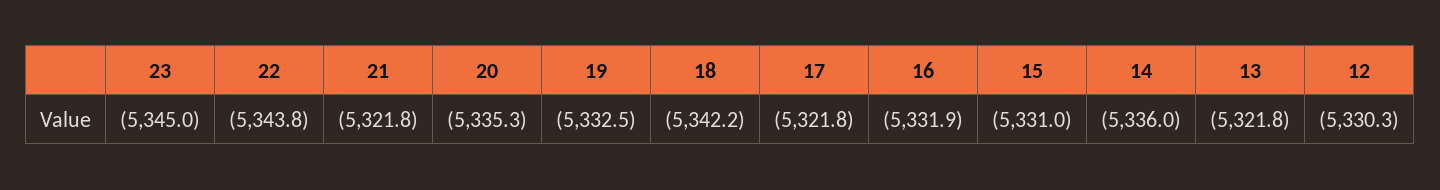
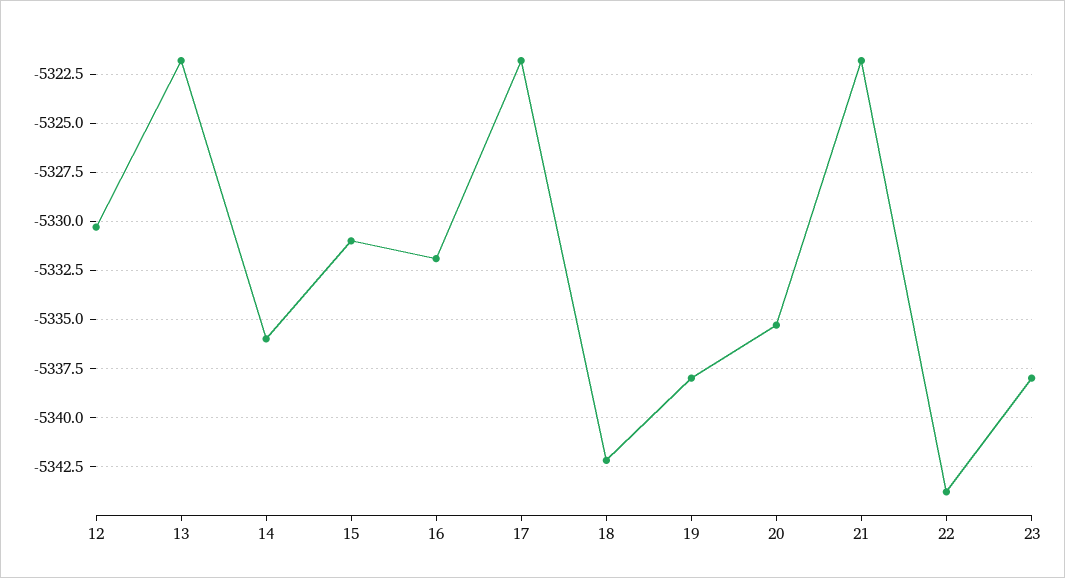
23: -5345 -> -5338
19: -5332.5 -> -5338

